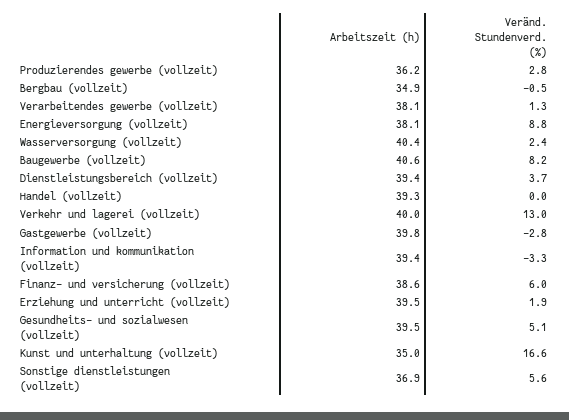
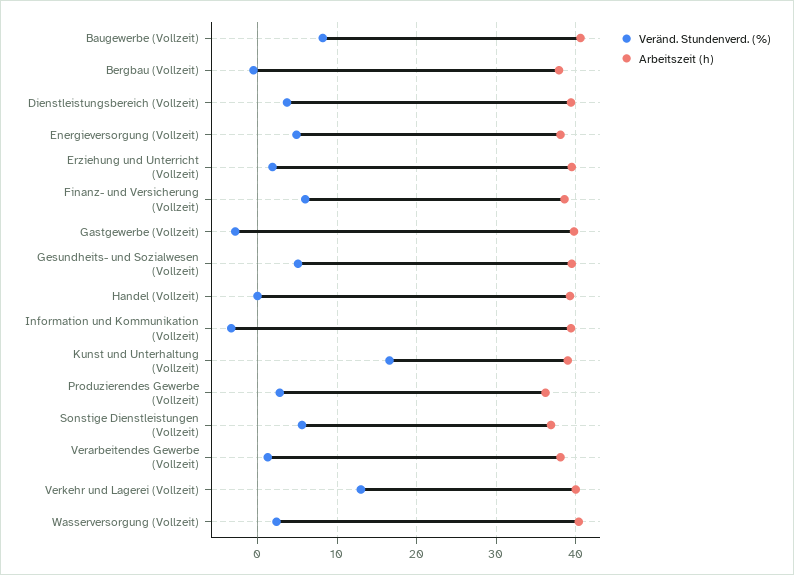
Arbeitszeit (h), Bergbau (vollzeit): 34.9 -> 38
Veränd. Stundenverd. (%), Energieversorgung (vollzeit): 8.8 -> 5
Arbeitszeit (h), Kunst und unterhaltung (vollzeit): 35 -> 39

